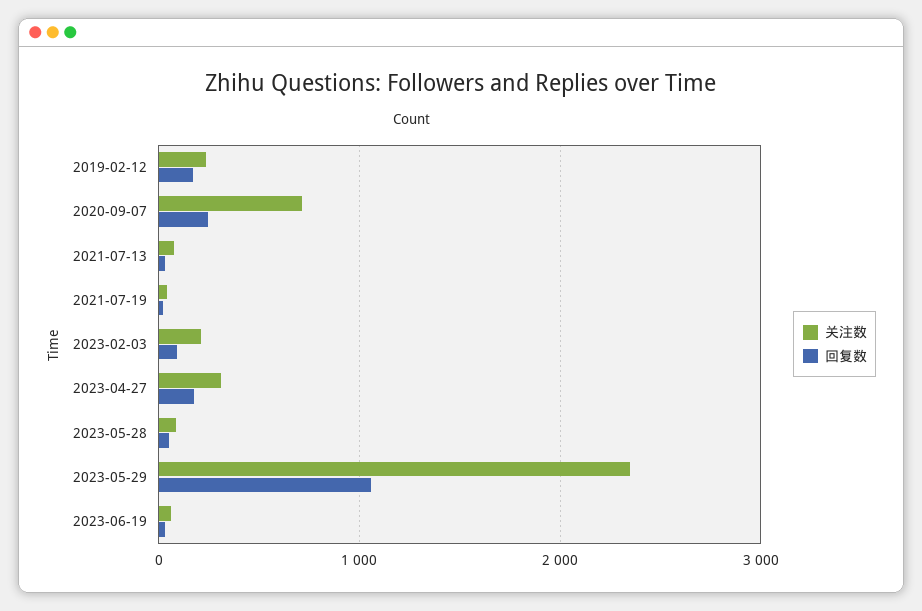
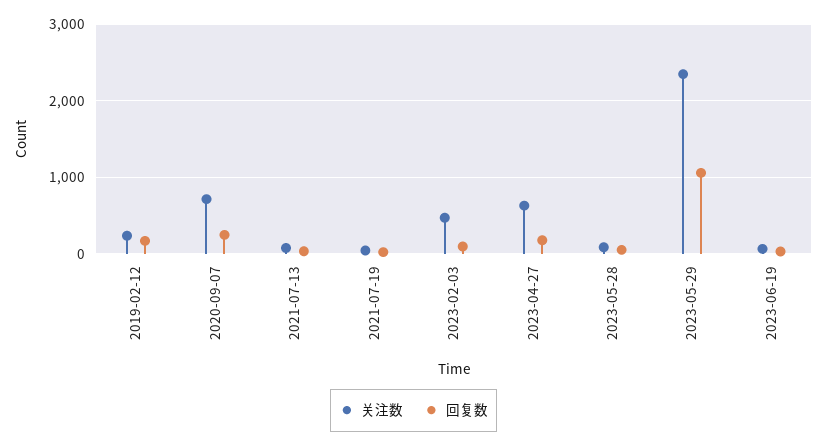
关注数, 2023-02-03: 200 -> 500
关注数, 2023-04-27: 300 -> 600

